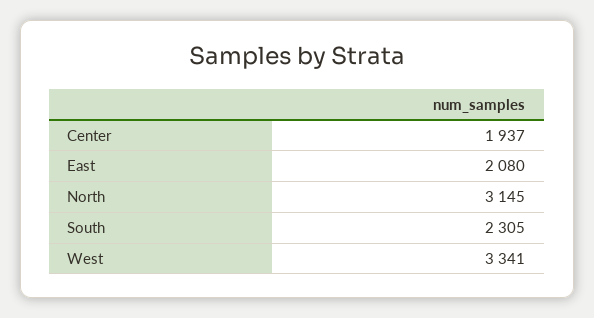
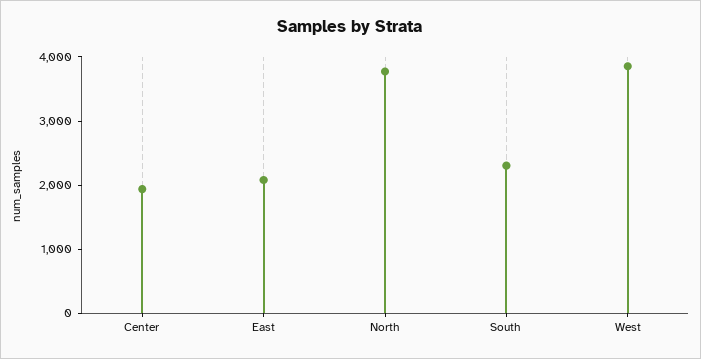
North: 3145 -> 3800
West: 3341 -> 3800

